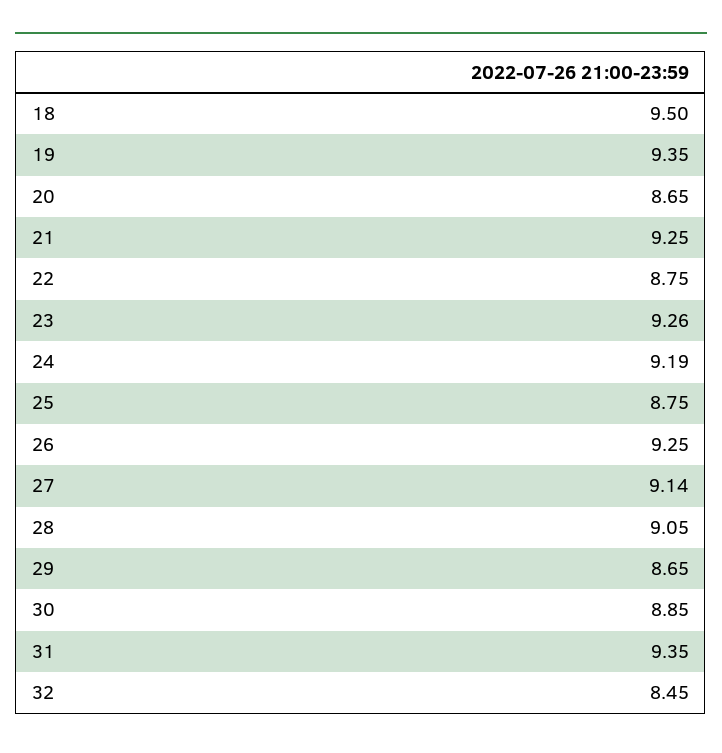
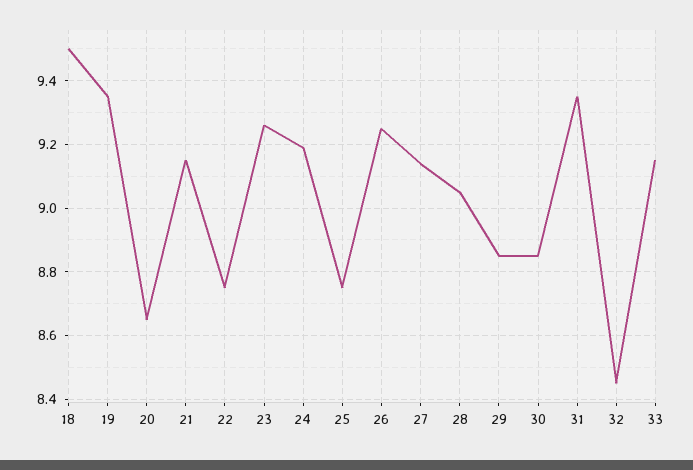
21: 9.25 -> 9.15
29: 8.65 -> 8.85
33: none -> 9.15

